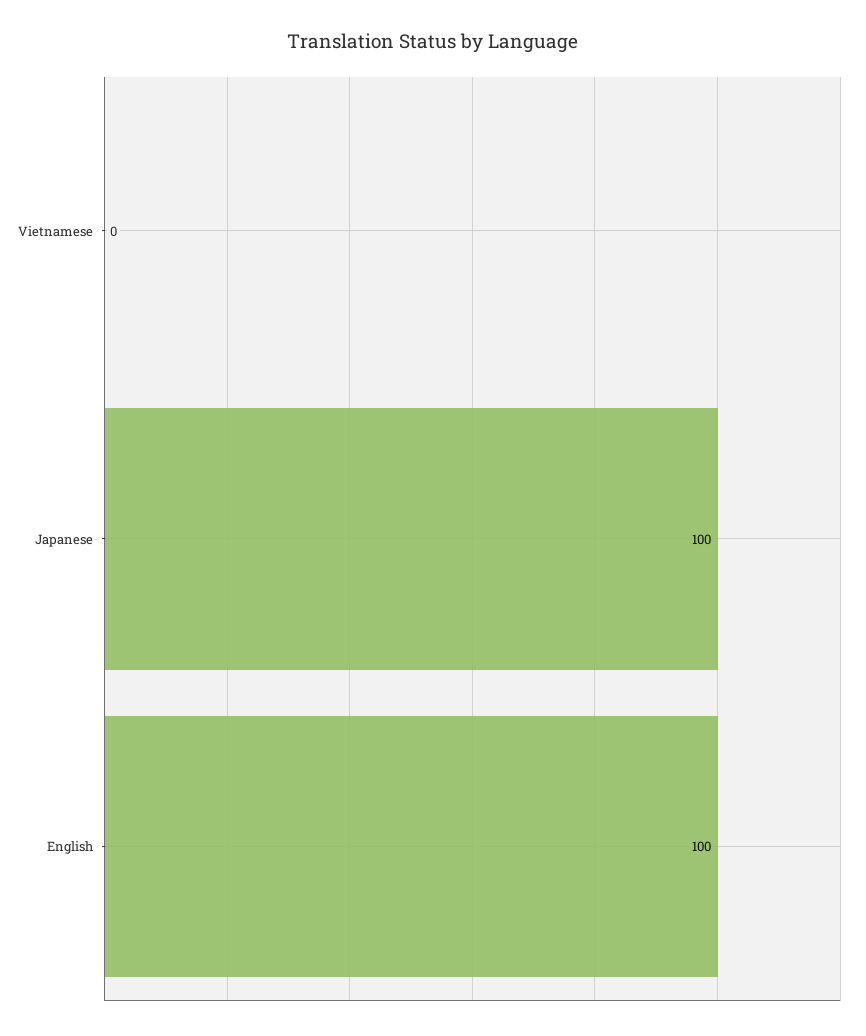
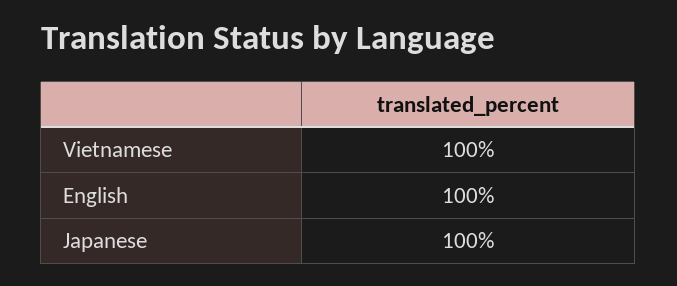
Vietnamese: 0 -> 100

